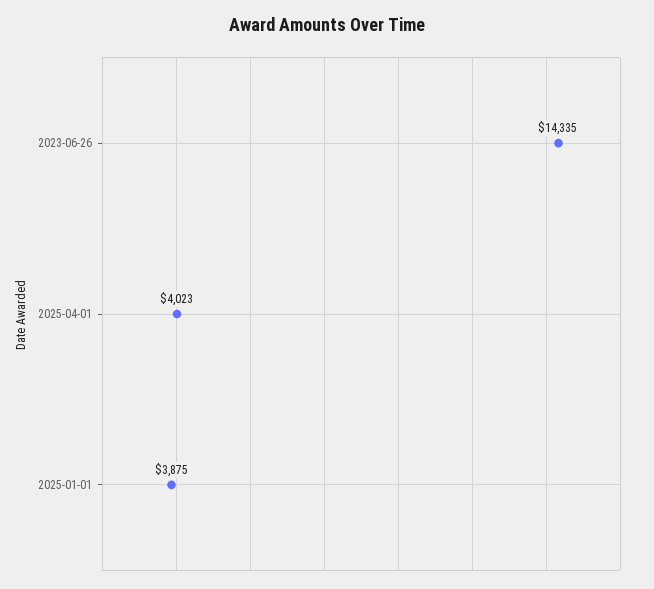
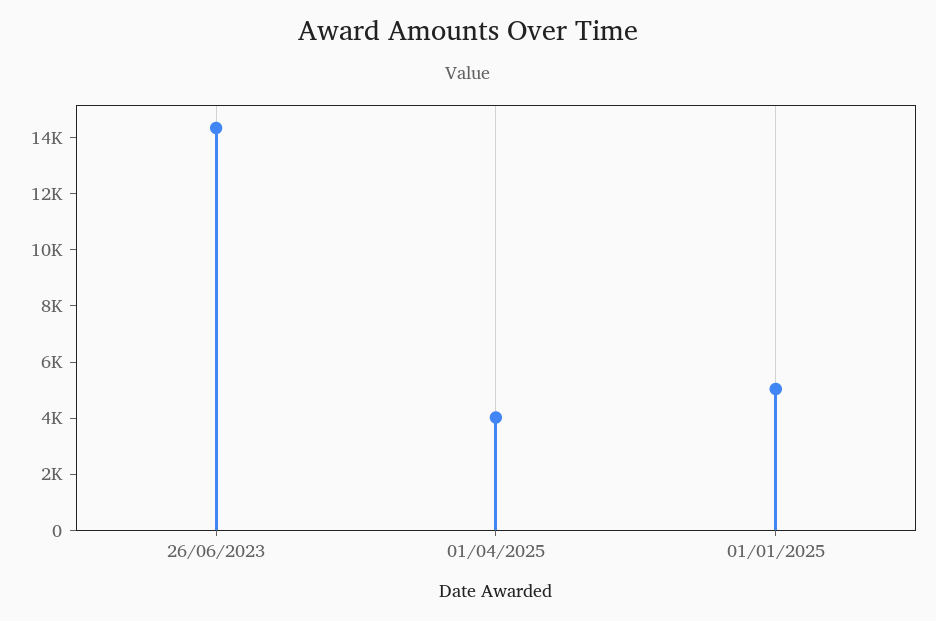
2025-01-01: 3875 -> 5000

